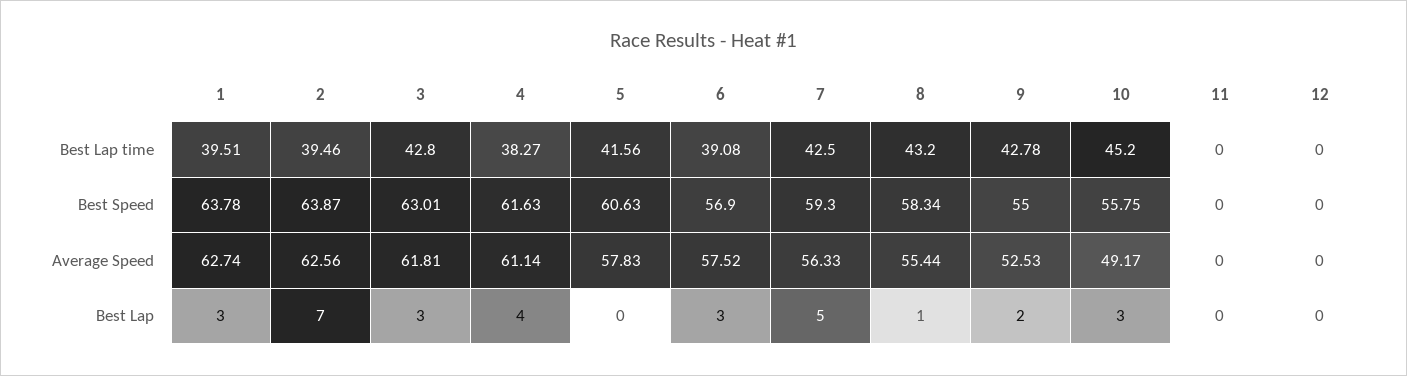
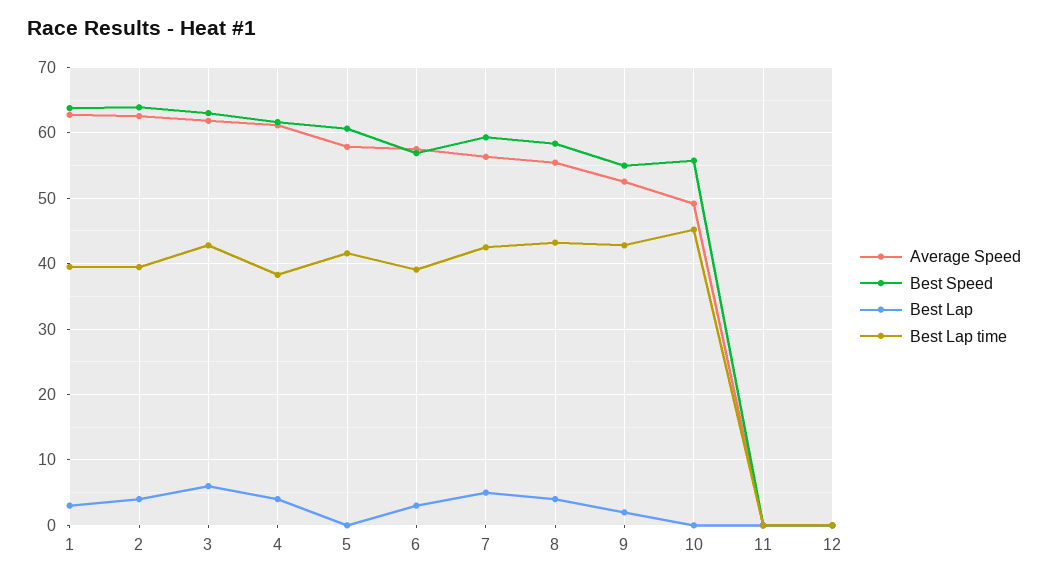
Best Lap, 2: 7 -> 4
Best Lap, 3: 3 -> 6
Best Lap, 8: 1 -> 4
Best Lap, 10: 3 -> 0

